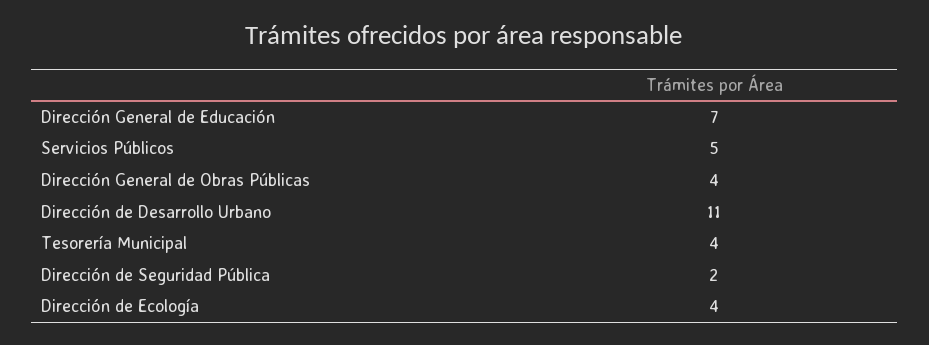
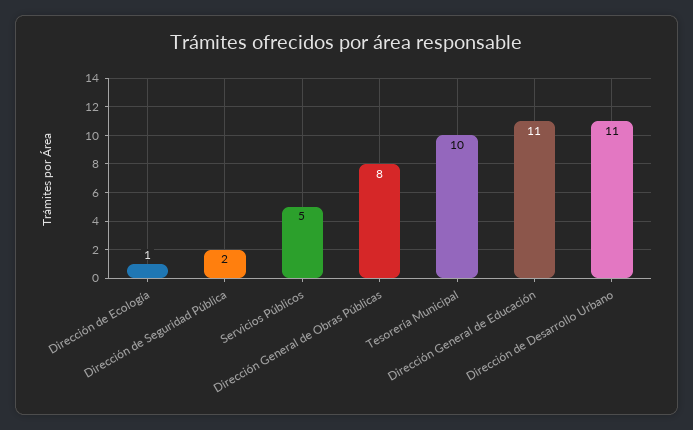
Dirección General de Educación: 7 -> 11
Dirección General de Obras Públicas: 4 -> 8
Tesorería Municipal: 4 -> 10
Dirección de Ecología: 4 -> 1

